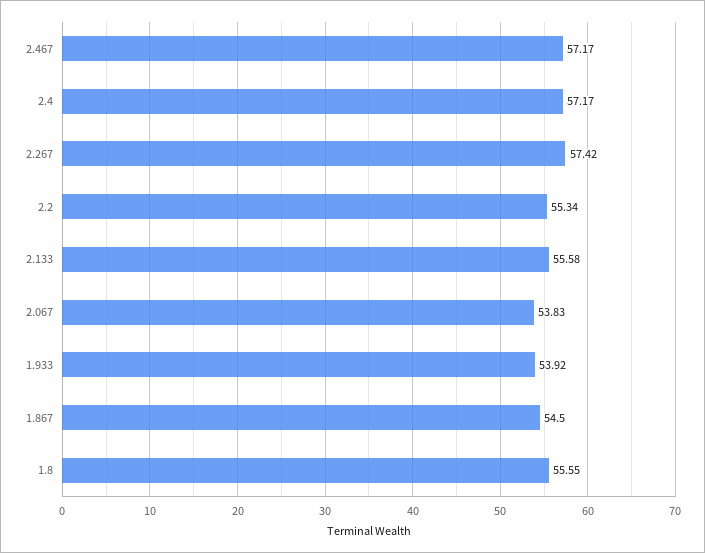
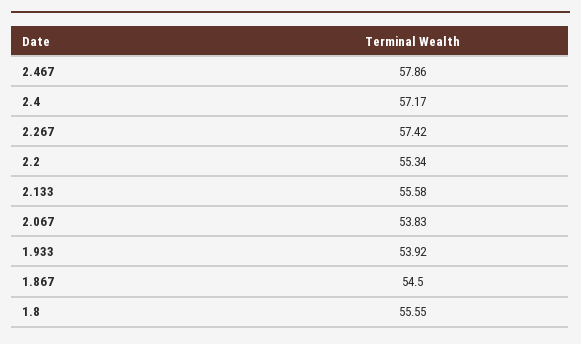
2.467: 57.17 -> 57.86

